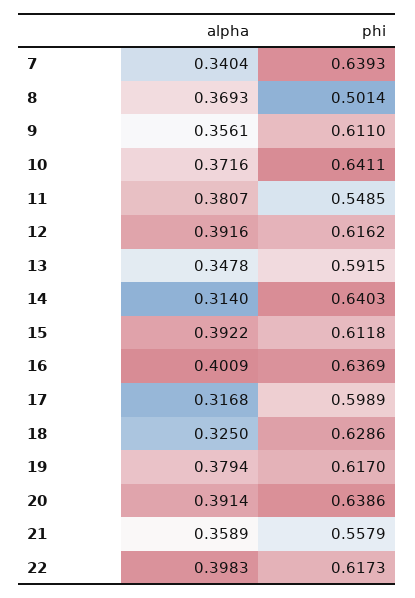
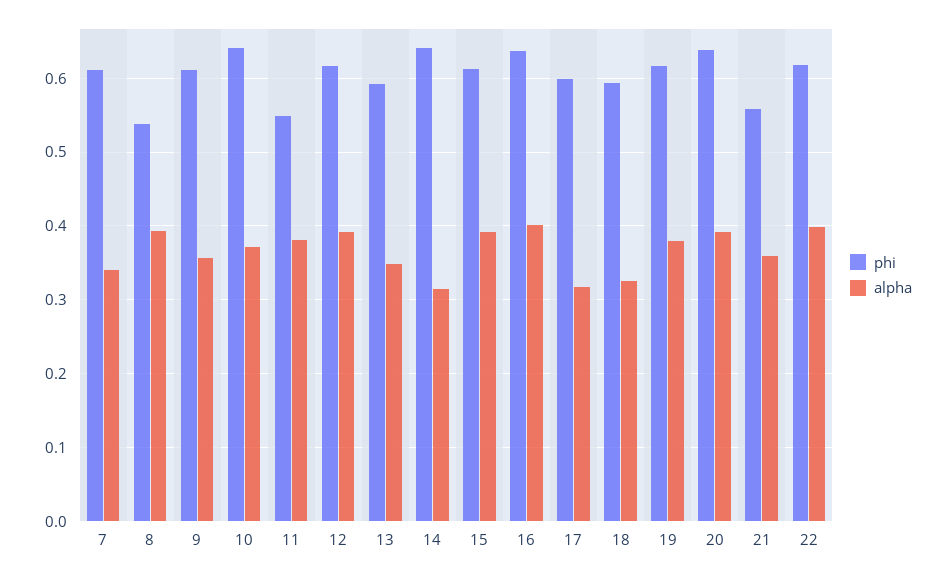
phi, 7: 0.6393 -> 0.61
alpha, 8: 0.3693 -> 0.39
phi, 8: 0.5014 -> 0.54
phi, 18: 0.6286 -> 0.59

